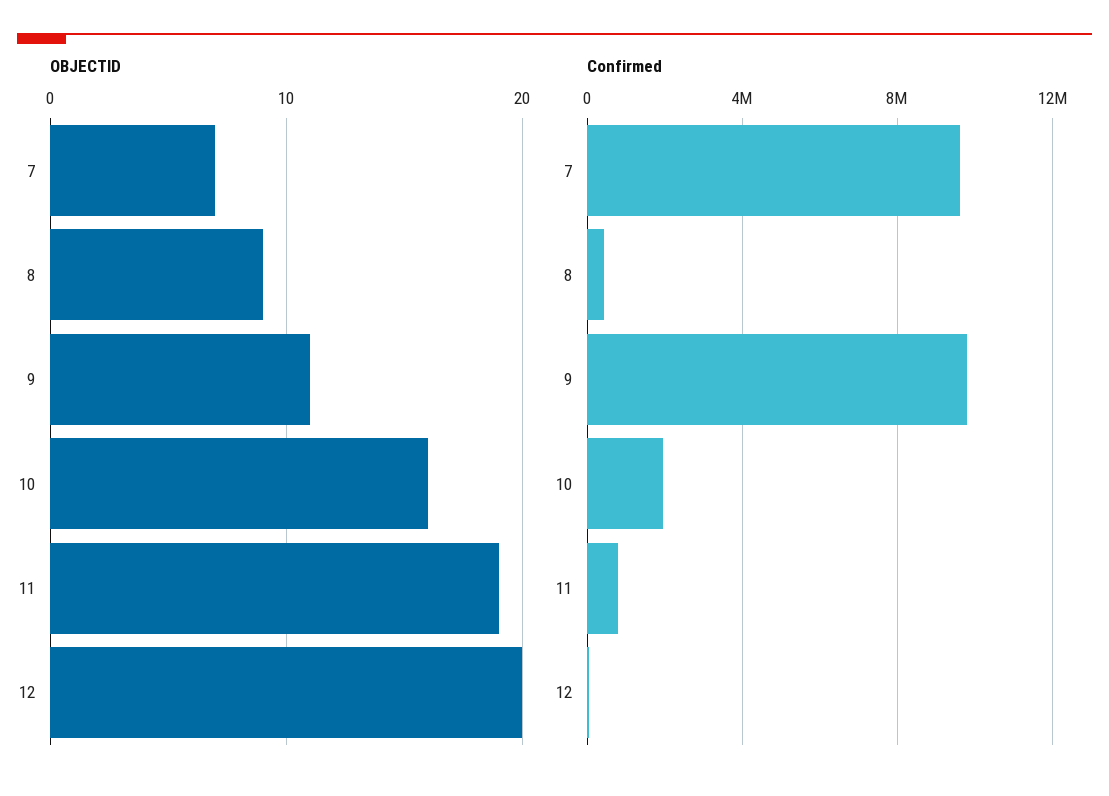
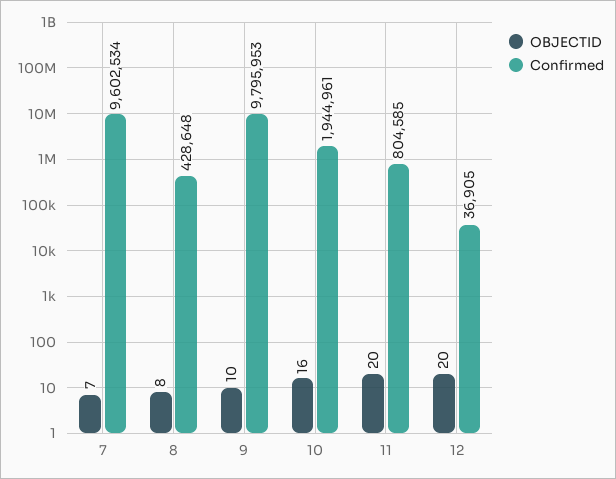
OBJECTID, 8: 9 -> 8
OBJECTID, 9: 11 -> 10
OBJECTID, 11: 19 -> 20

